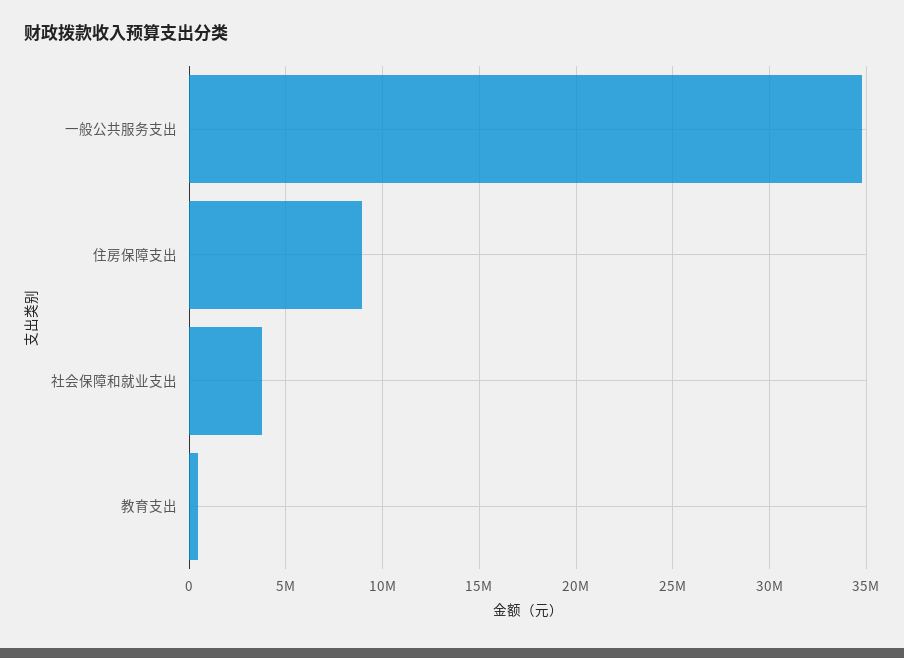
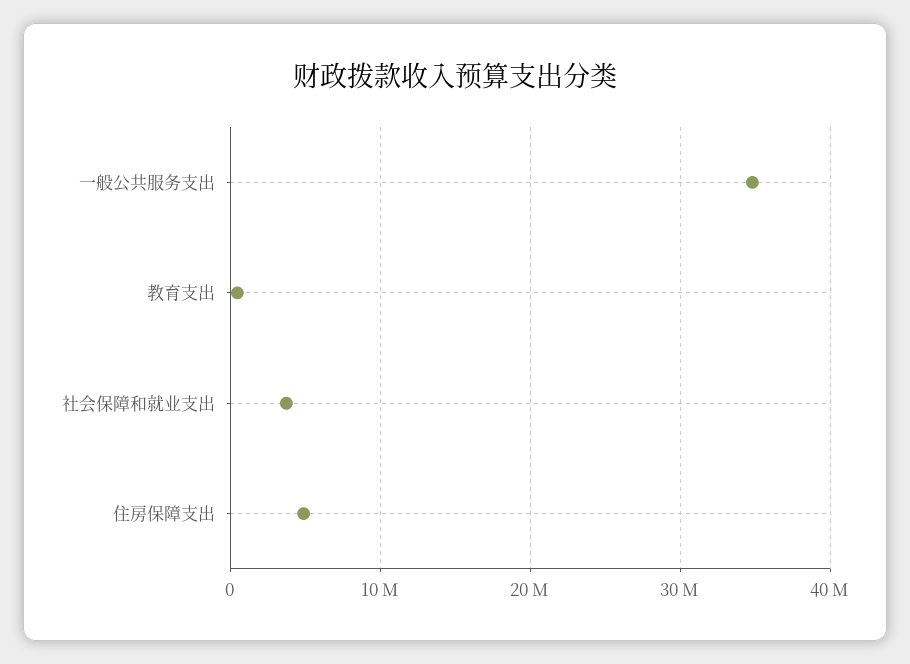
住房保障支出: 9000000 -> 5000000

